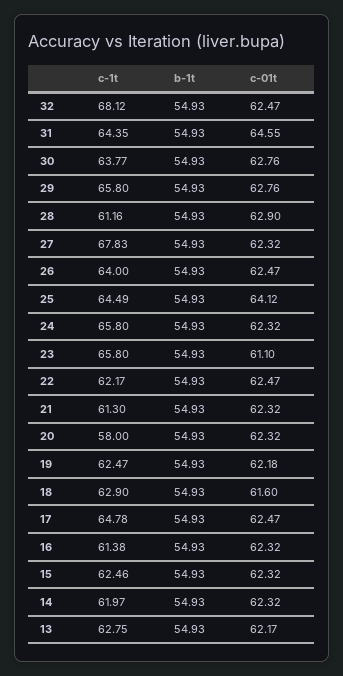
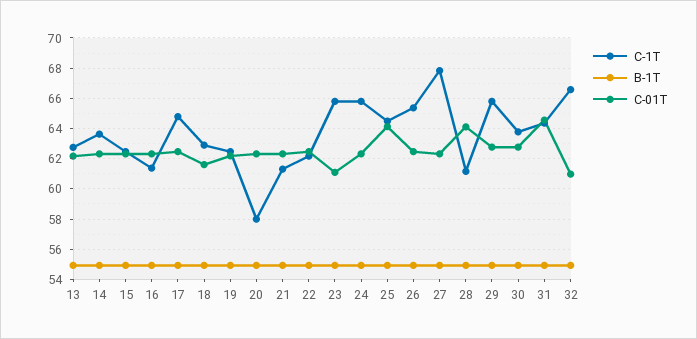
c-1t, 32: 68.12 -> 66.5
c-01t, 32: 62.47 -> 61
c-01t, 28: 62.9 -> 64
c-1t, 26: 64 -> 65.5
c-1t, 14: 61.97 -> 63.5

